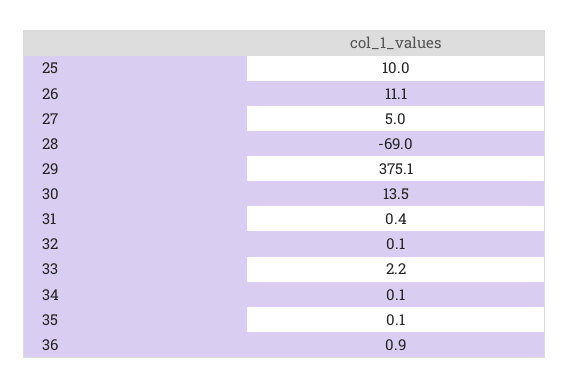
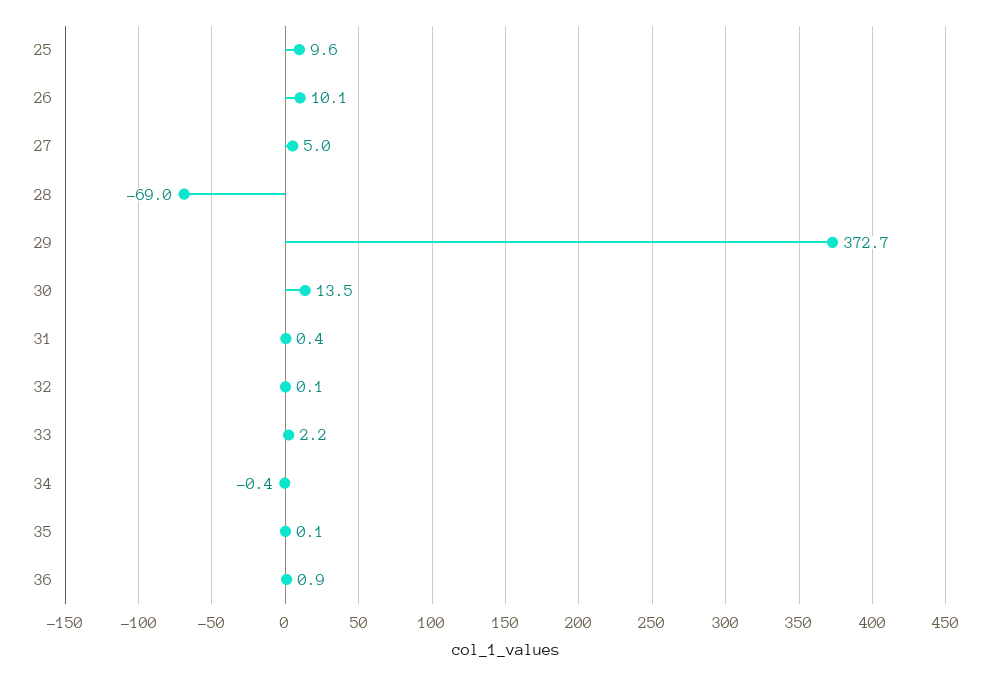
25: 10 -> 9.6
26: 11.1 -> 10.1
29: 375.1 -> 372.7
34: 0.1 -> -0.4

